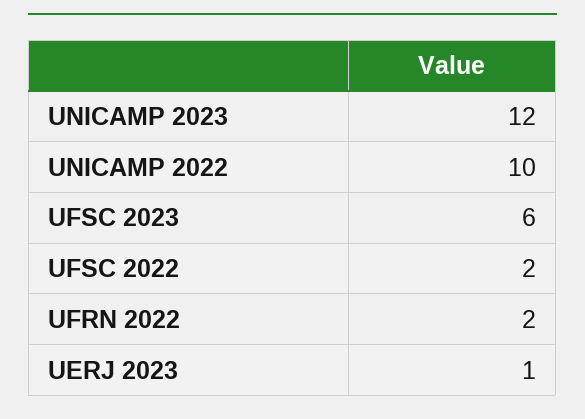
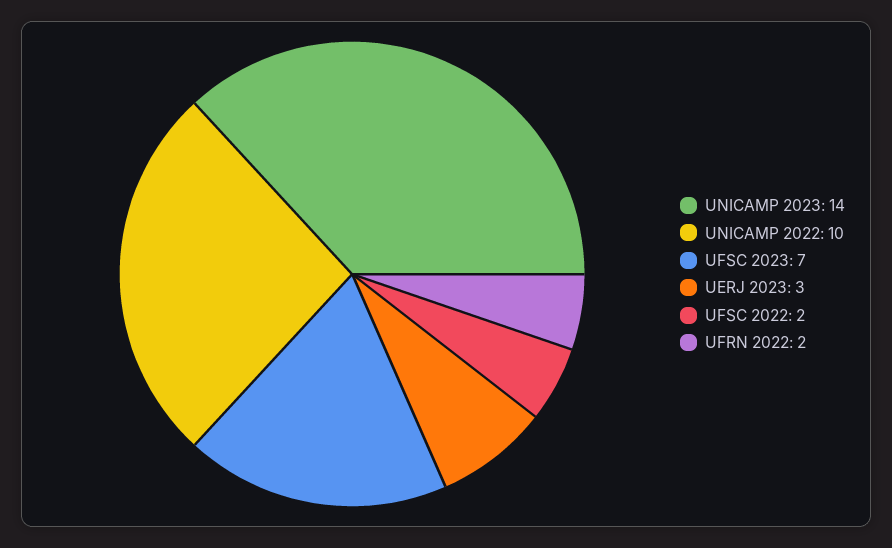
UNICAMP 2023: 12 -> 14
UFSC 2023: 6 -> 7
UERJ 2023: 1 -> 3

